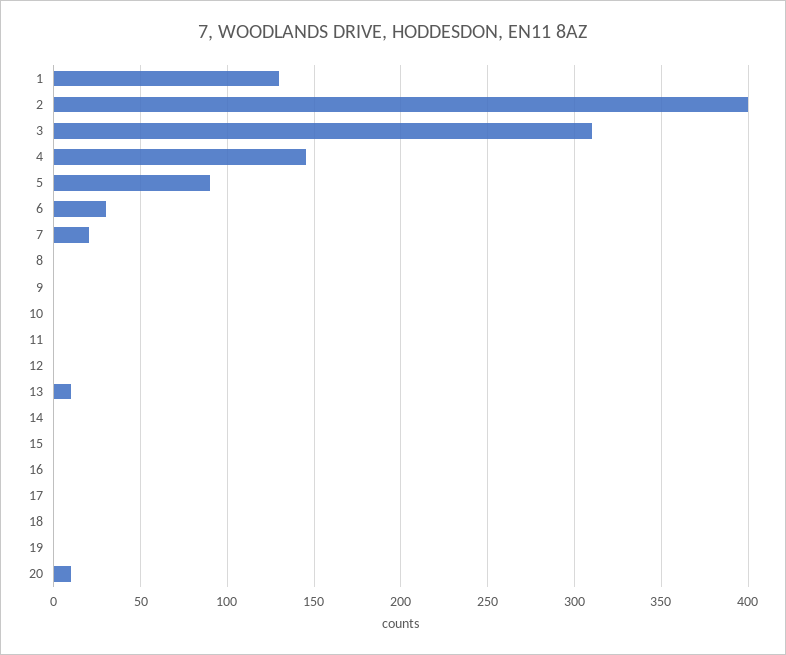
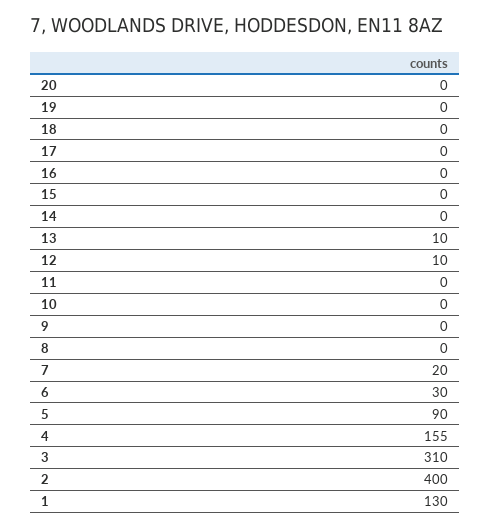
4: 145 -> 155
12: 0 -> 10
20: 10 -> 0

